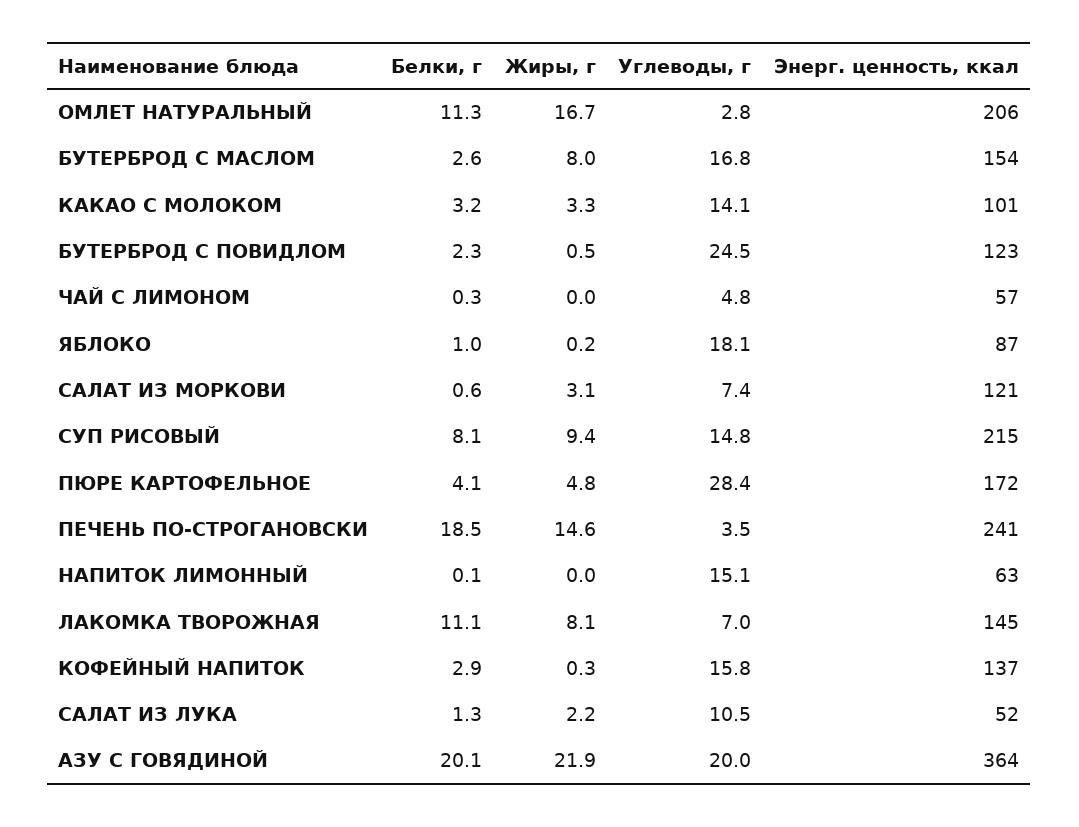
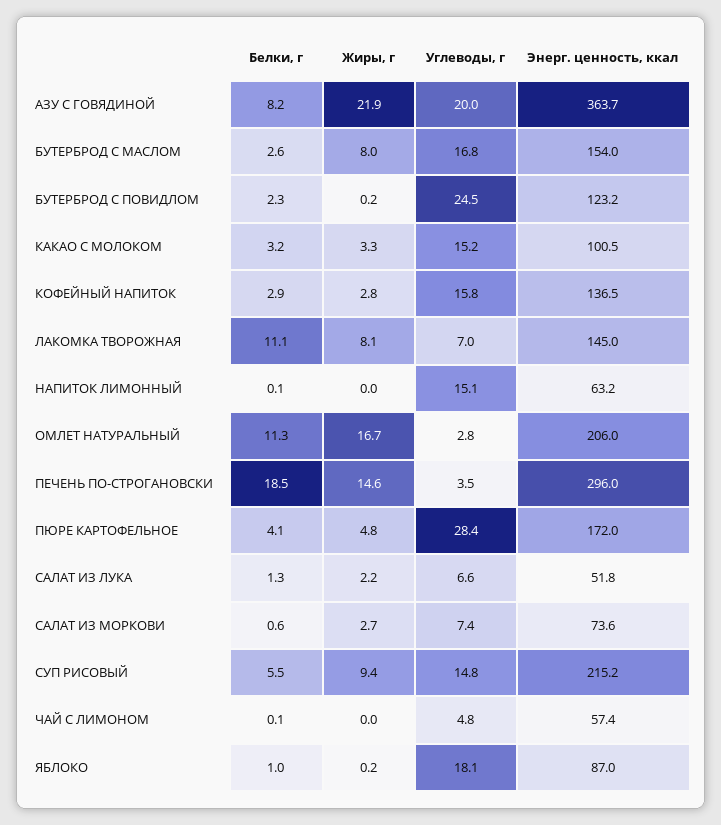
Углеводы, г, КАКАО С МОЛОКОМ: 14.1 -> 15.2
Жиры, г, БУТЕРБРОД С ПОВИДЛОМ: 0.5 -> 0.2
Белки, г, ЧАЙ С ЛИМОНОМ: 0.3 -> 0.1
Жиры, г, САЛАТ ИЗ МОРКОВИ: 3.1 -> 2.7
Энерг. ценность, ккал, САЛАТ ИЗ МОРКОВИ: 121 -> 73.6
Белки, г, СУП РИСОВЫЙ: 8.1 -> 5.5
Энерг. ценность, ккал, ПЕЧЕНЬ ПО-СТРОГАНОВСКИ: 241 -> 296
Жиры, г, КОФЕЙНЫЙ НАПИТОК: 0.3 -> 2.8
Углеводы, г, САЛАТ ИЗ ЛУКА: 10.5 -> 6.6
Белки, г, АЗУ С ГОВЯДИНОЙ: 20.1 -> 8.2

